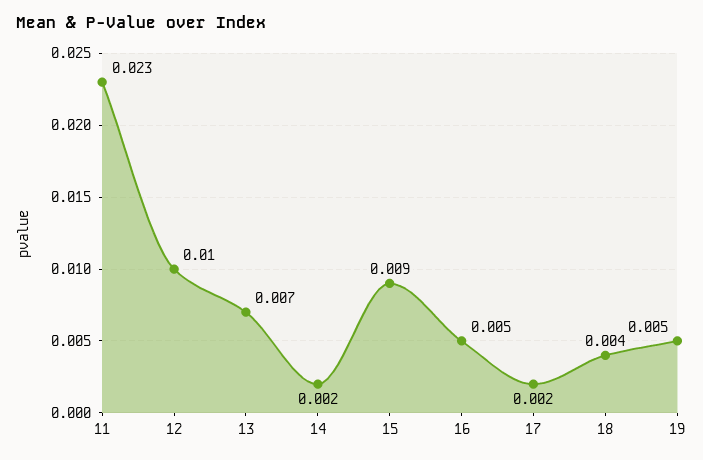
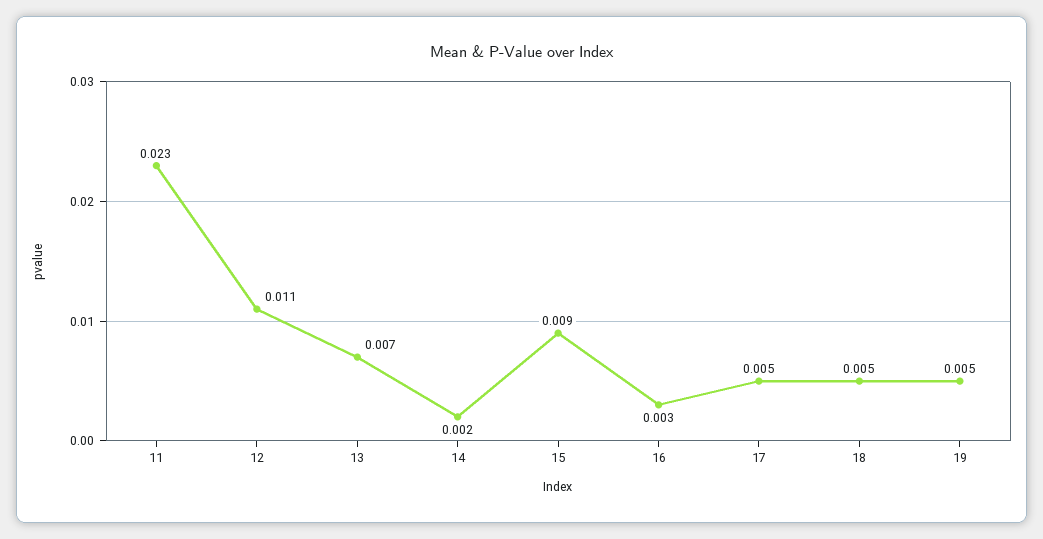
12: 0.01 -> 0.011
16: 0.005 -> 0.003
17: 0.002 -> 0.005
18: 0.004 -> 0.005

